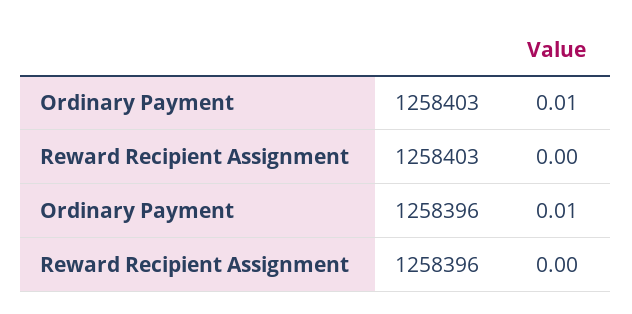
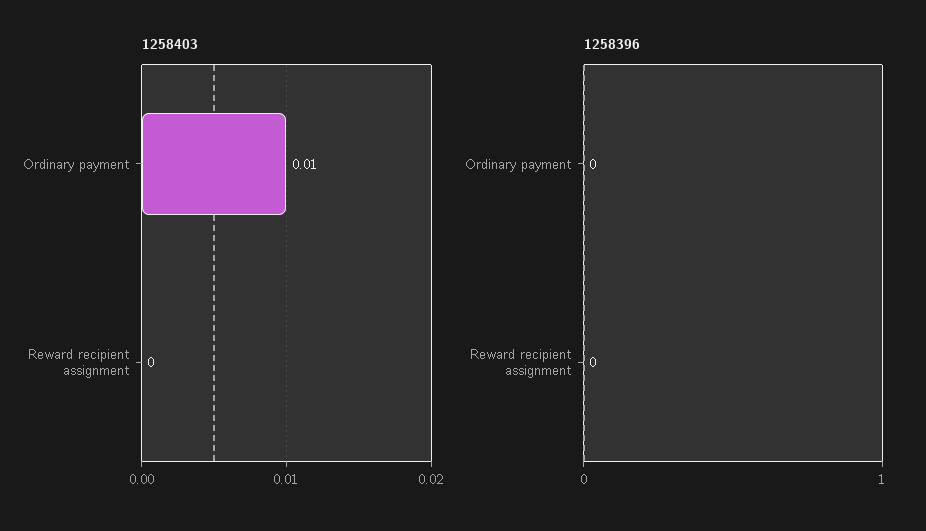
1258396, Ordinary Payment: 0.01 -> 0

